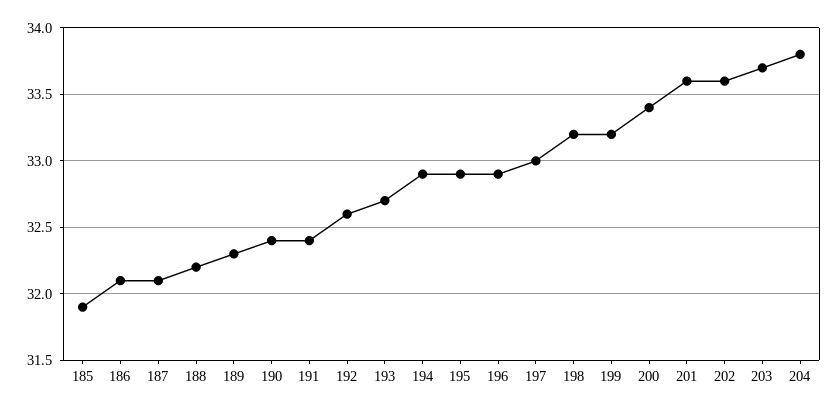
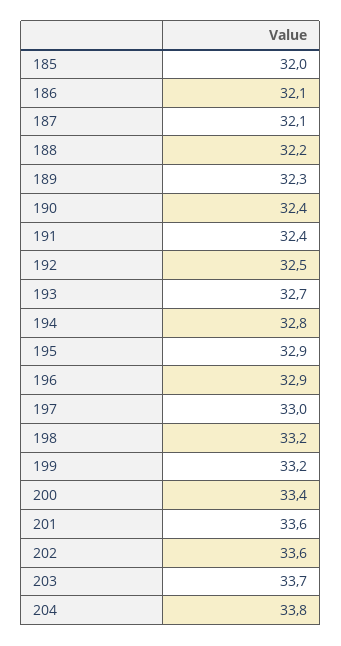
185: 31.9 -> 32
192: 32.6 -> 32.5
194: 32.9 -> 32.8

